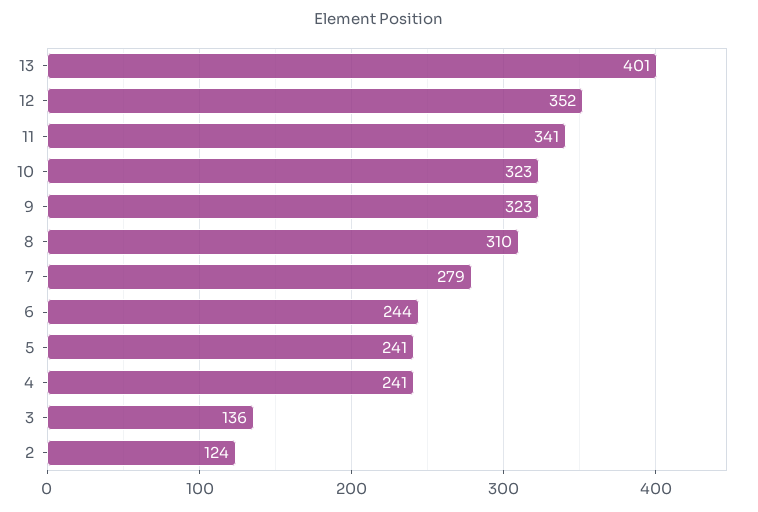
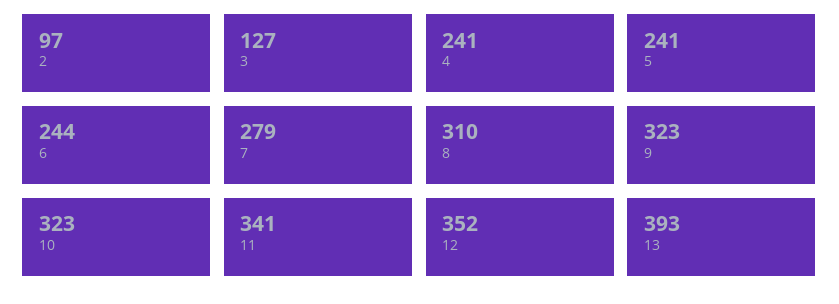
13: 401 -> 393
3: 136 -> 127
2: 124 -> 97

